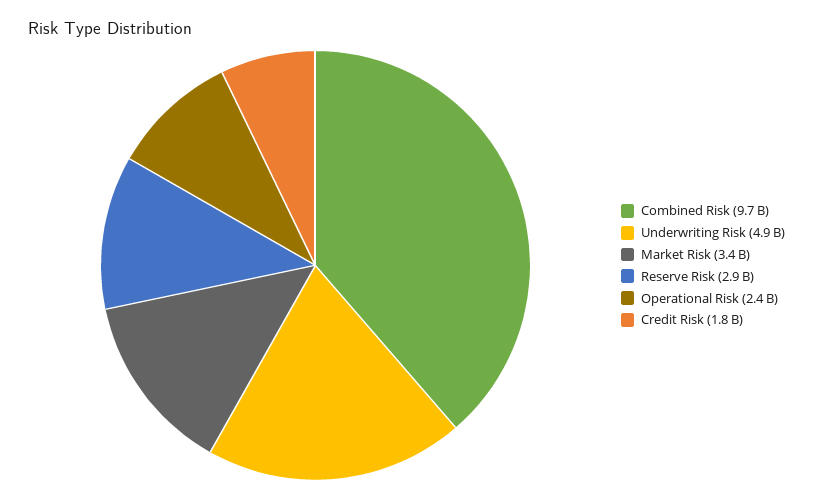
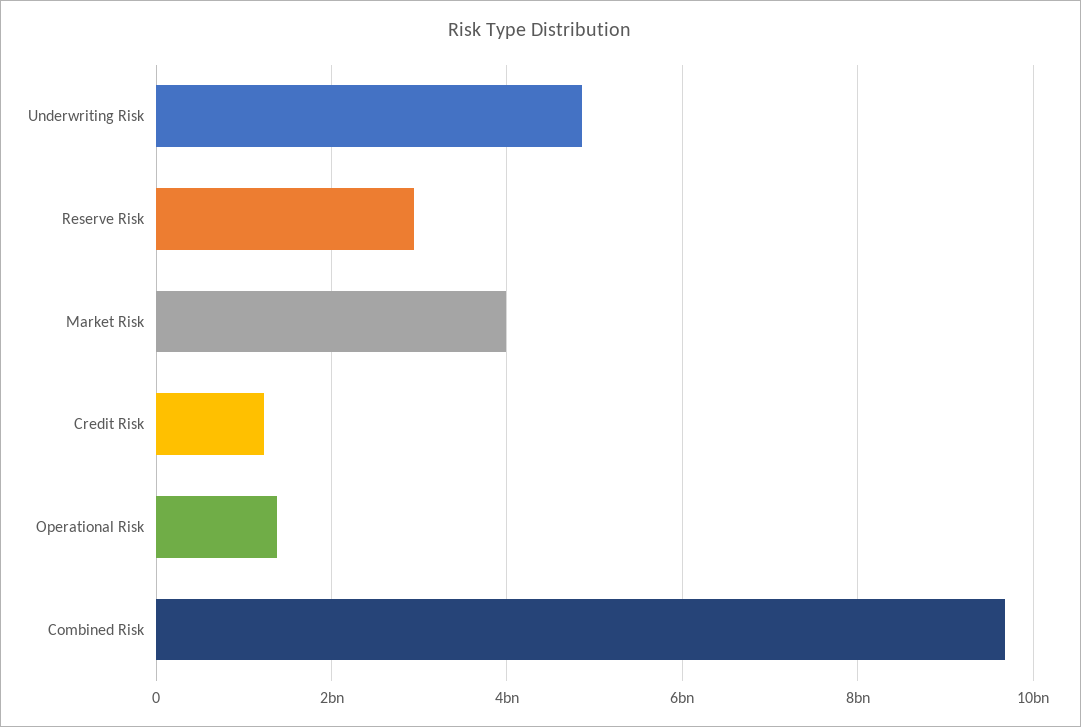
Market Risk: 3400000000 -> 4000000000
Operational Risk: 2400000000 -> 1400000000
Credit Risk: 1800000000 -> 1200000000

